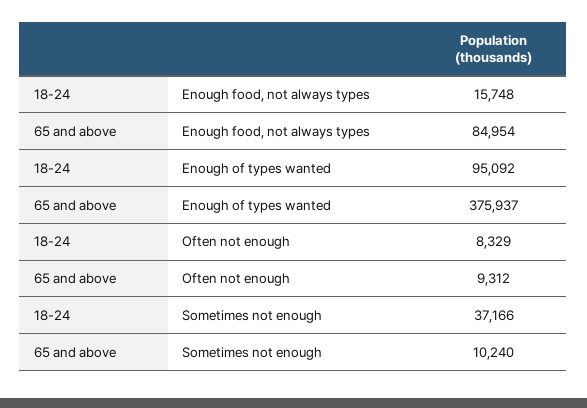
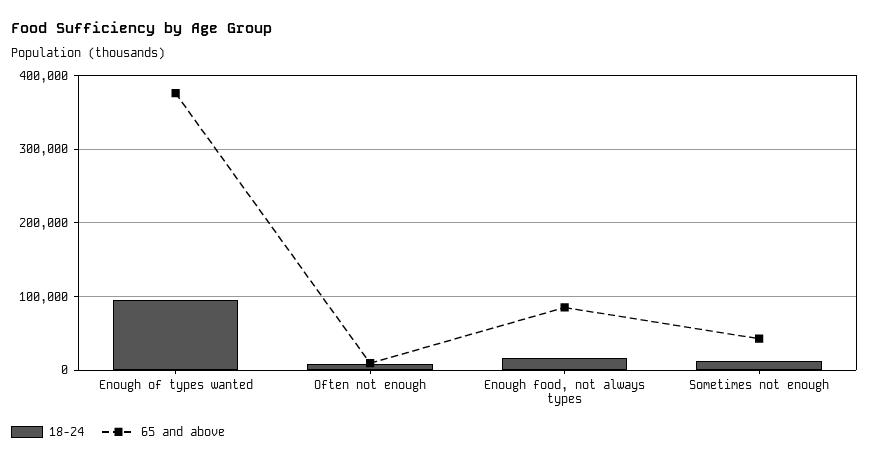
18-24, Sometimes not enough: 37166 -> 10000
65 and above, Sometimes not enough: 10240 -> 40000

